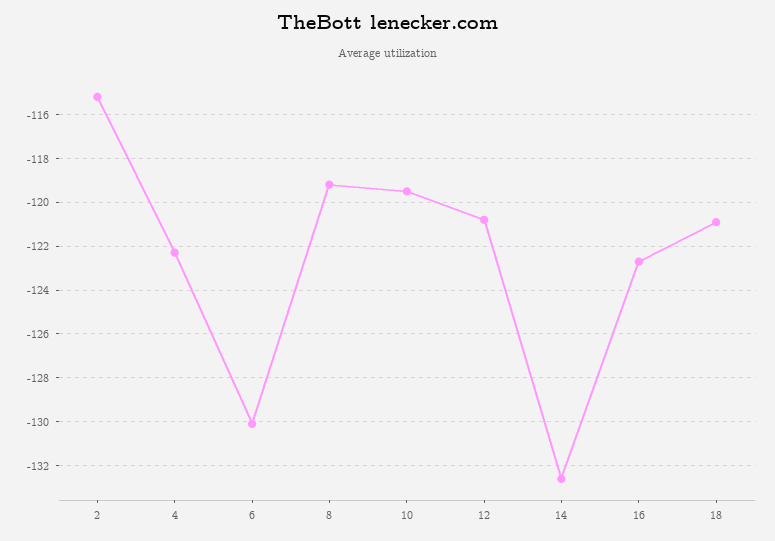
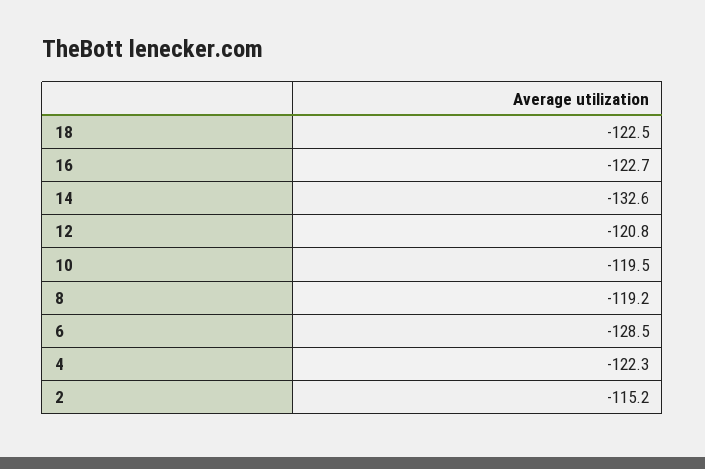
6: -130 -> -128.5
18: -121 -> -122.5

